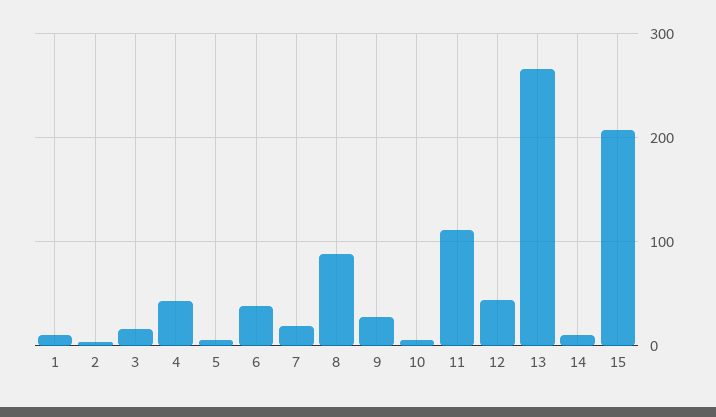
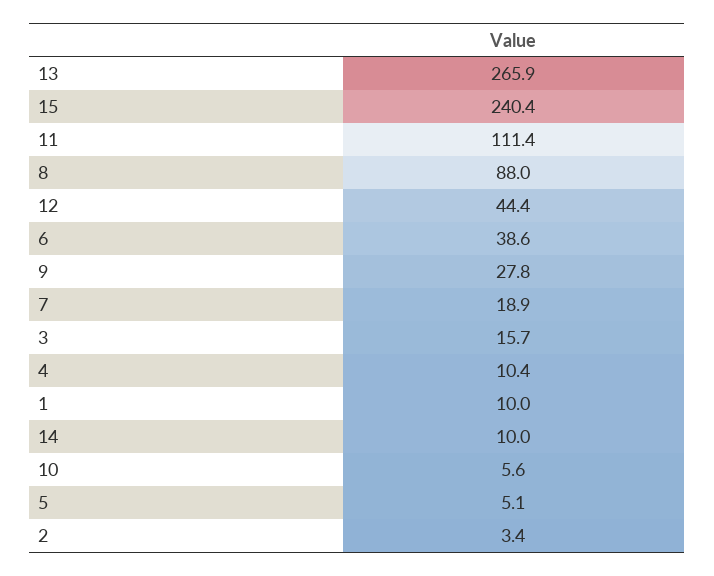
4: 40 -> 10.4
15: 210 -> 240.4

